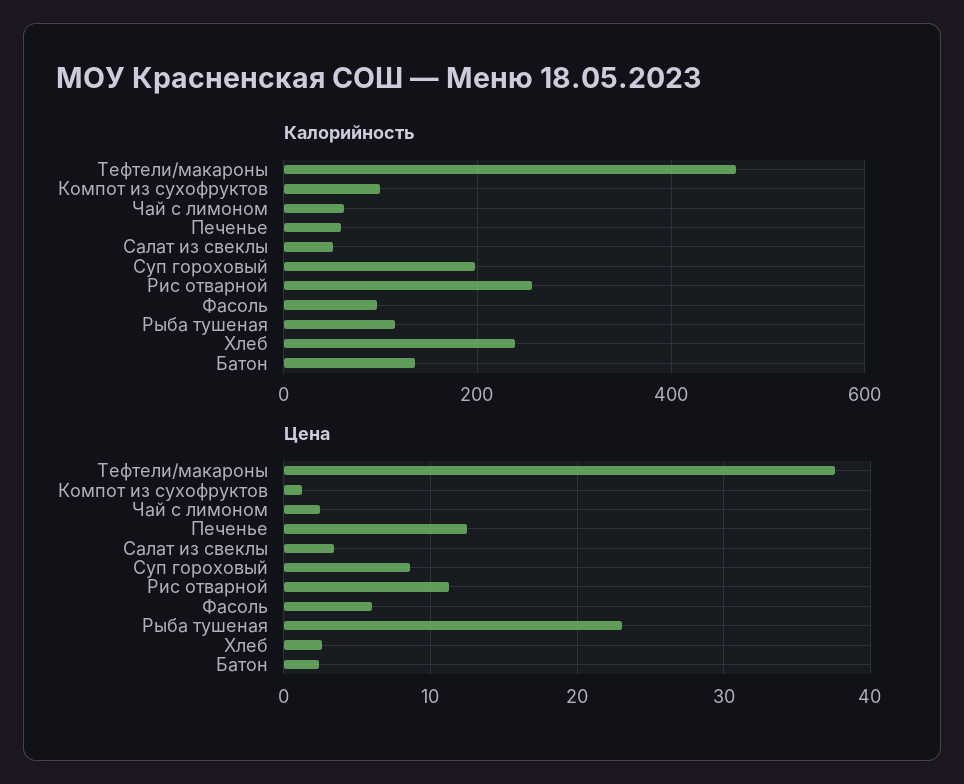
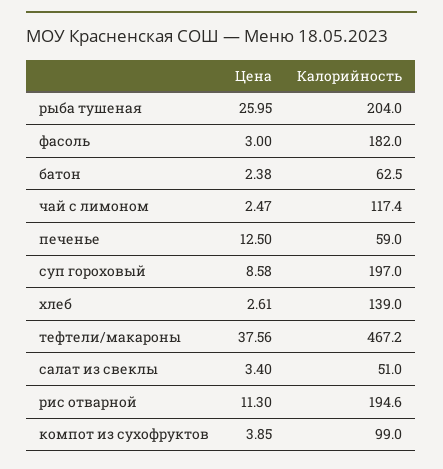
Калорийность, Чай с лимоном: 60 -> 117.4
Калорийность, Рис отварной: 260 -> 194.6
Калорийность, Фасоль: 100 -> 182
Калорийность, Рыба тушеная: 120 -> 204
Калорийность, Хлеб: 240 -> 139
Калорийность, Батон: 140 -> 62.5
Цена, Компот из сухофруктов: 1 -> 3.85
Цена, Фасоль: 6 -> 3
Цена, Рыба тушеная: 23 -> 25.95

